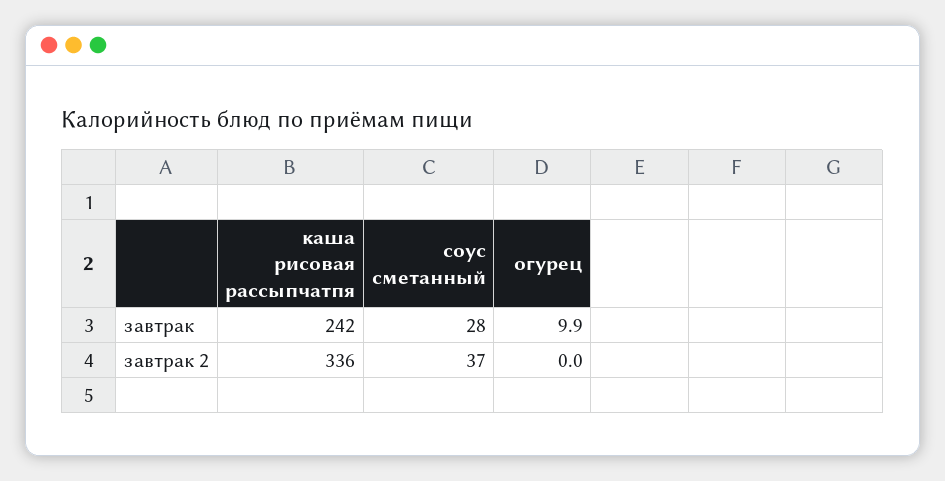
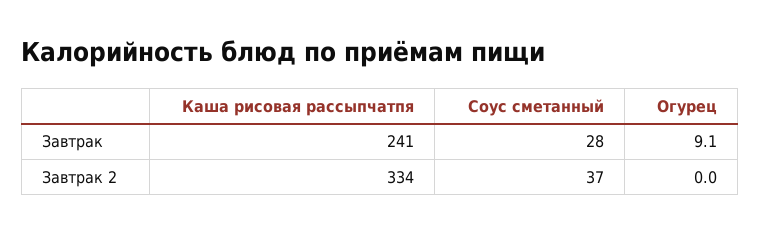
каша рисовая рассыпчатпя, завтрак: 242 -> 241
огурец, завтрак: 9.9 -> 9.1
каша рисовая рассыпчатпя, завтрак 2: 336 -> 334

